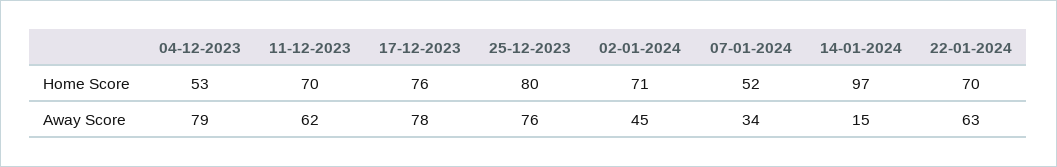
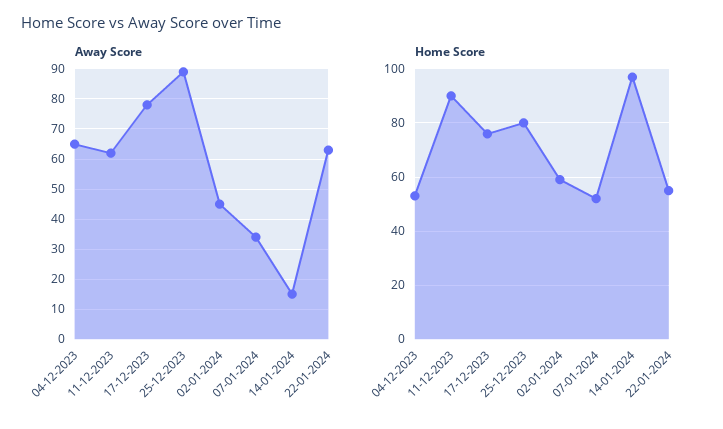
Home Score, 11-12-2023: 70 -> 90
Home Score, 02-01-2024: 71 -> 60
Home Score, 22-01-2024: 70 -> 55
Away Score, 04-12-2023: 79 -> 65
Away Score, 25-12-2023: 76 -> 90

